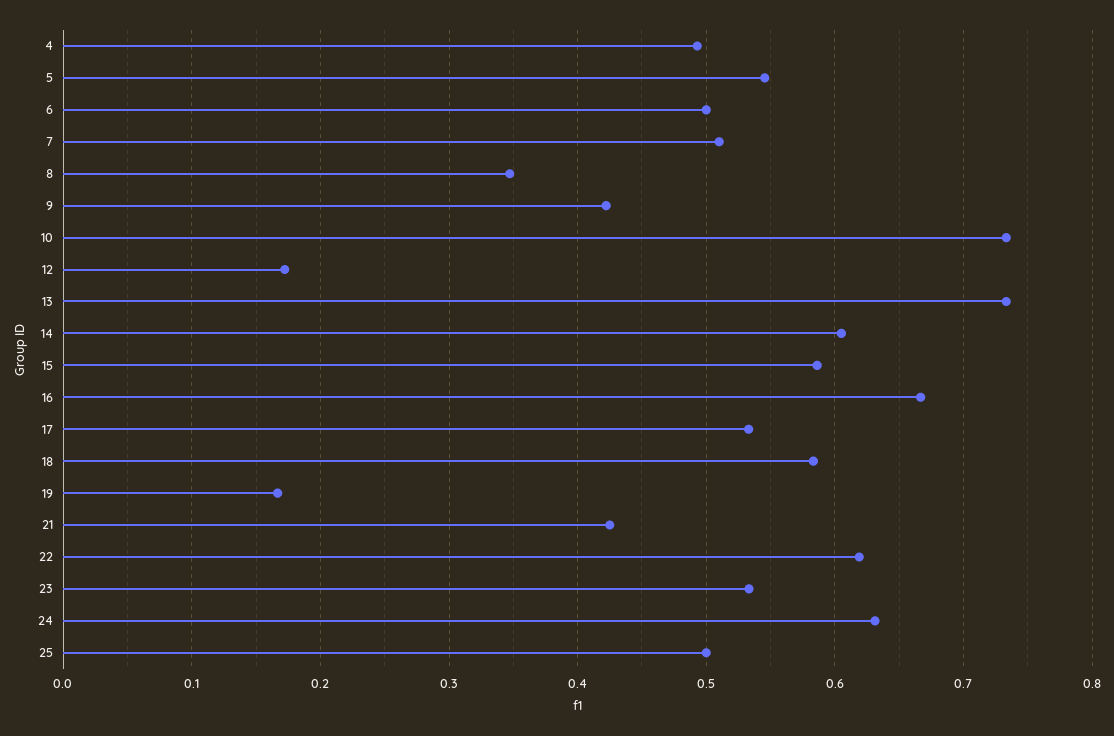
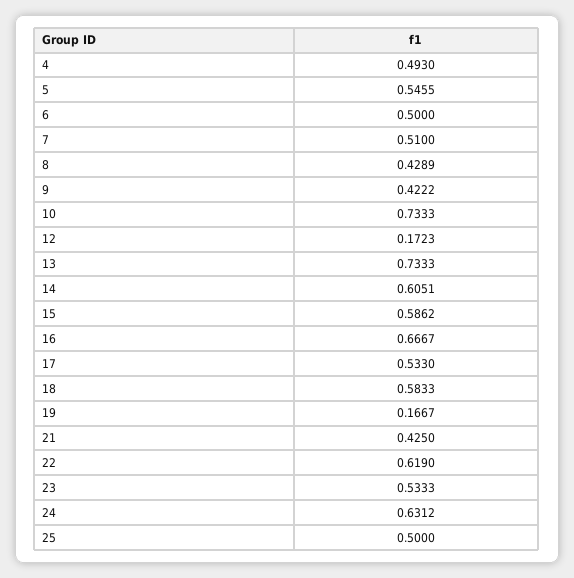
8: 0.35 -> 0.4289

